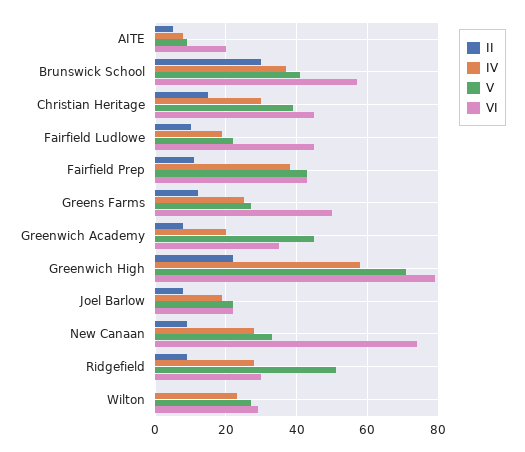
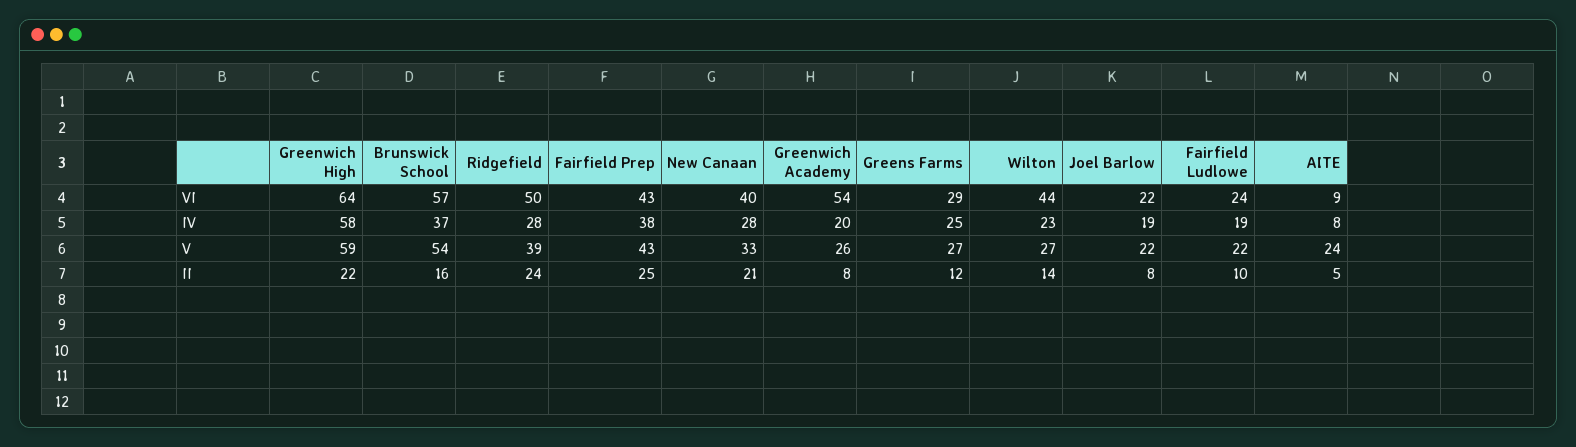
V, AITE: 10 -> 24
VI, AITE: 20 -> 9
II, Brunswick School: 30 -> 16
V, Brunswick School: 40 -> 54
II, Christian Heritage: 15 -> none
IV, Christian Heritage: 30 -> none
V, Christian Heritage: 40 -> none
VI, Christian Heritage: 45 -> none
VI, Fairfield Ludlowe: 45 -> 24
II, Fairfield Prep: 10 -> 25
VI, Greens Farms: 50 -> 29
V, Greenwich Academy: 45 -> 26
VI, Greenwich Academy: 35 -> 54
V, Greenwich High: 70 -> 59
VI, Greenwich High: 80 -> 64
II, New Canaan: 10 -> 21
VI, New Canaan: 75 -> 40
II, Ridgefield: 10 -> 24
V, Ridgefield: 50 -> 39
VI, Ridgefield: 30 -> 50
II, Wilton: 0 -> 14
VI, Wilton: 30 -> 44

